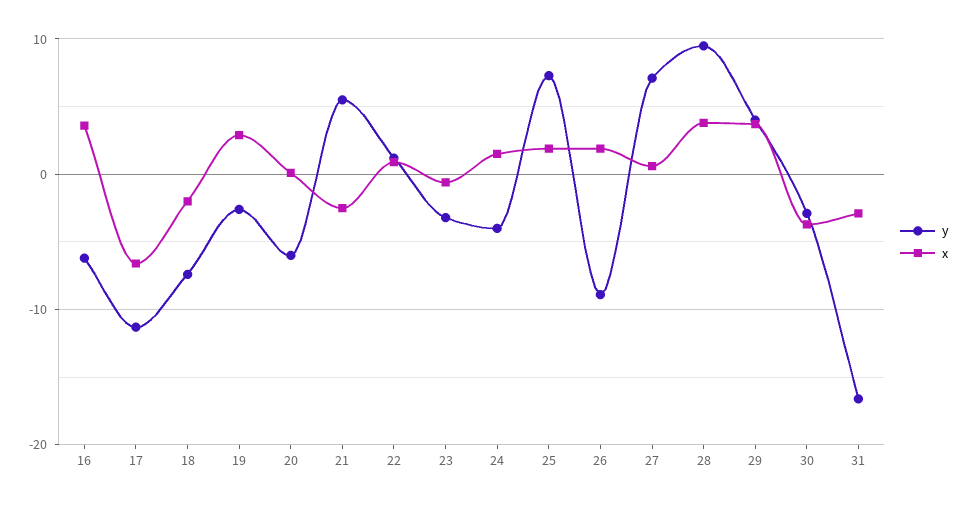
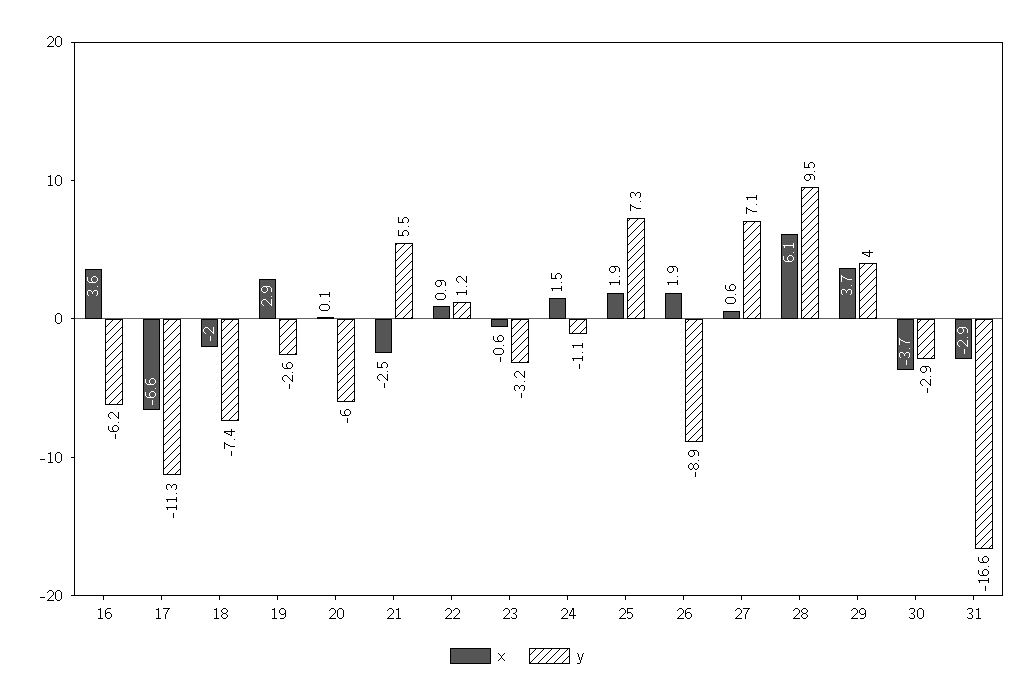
y, 24: -4 -> -1.1
x, 28: 4 -> 6.1

